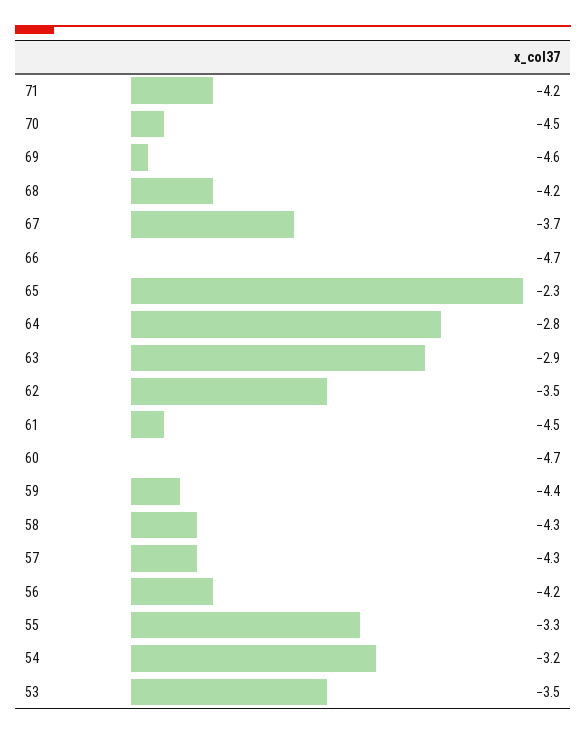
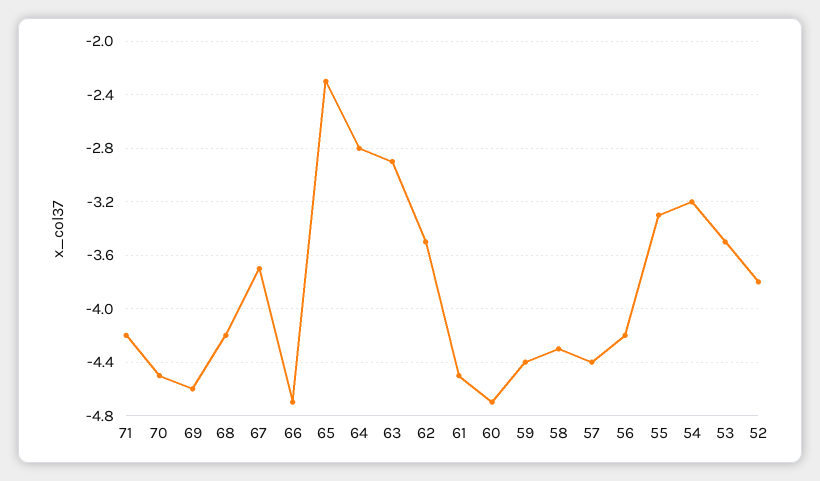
57: -4.3 -> -4.4
52: none -> -3.8

